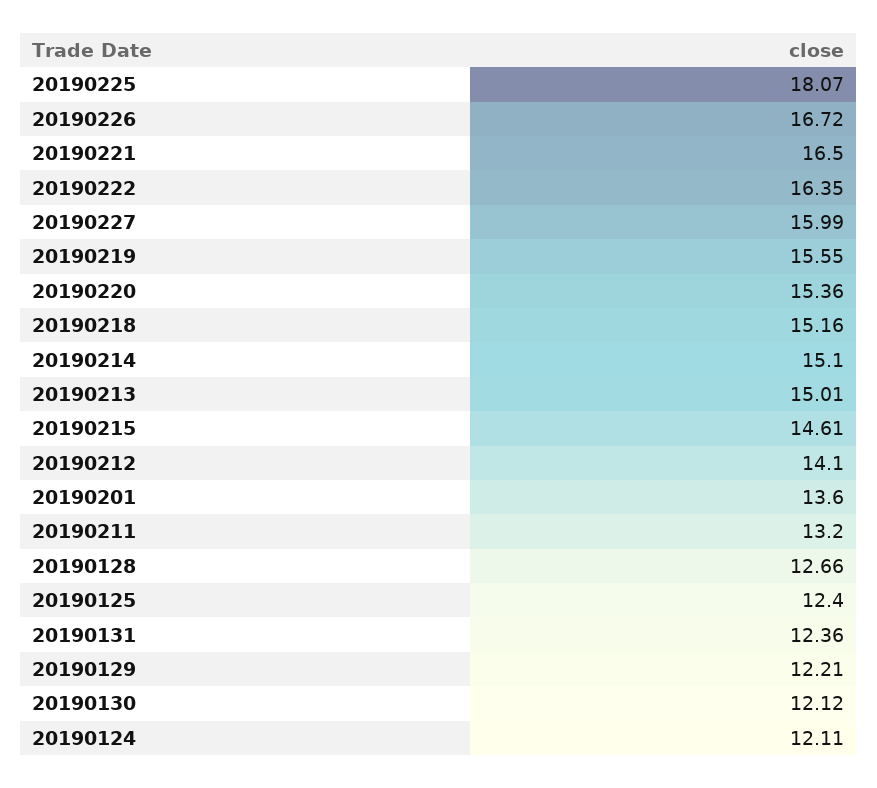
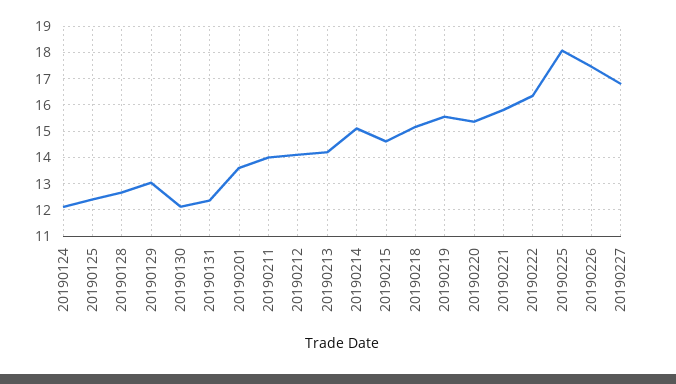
20190226: 16.72 -> 17.5
20190221: 16.5 -> 15.75
20190227: 15.99 -> 16.75
20190213: 15.01 -> 14.25
20190211: 13.2 -> 14
20190129: 12.21 -> 13

